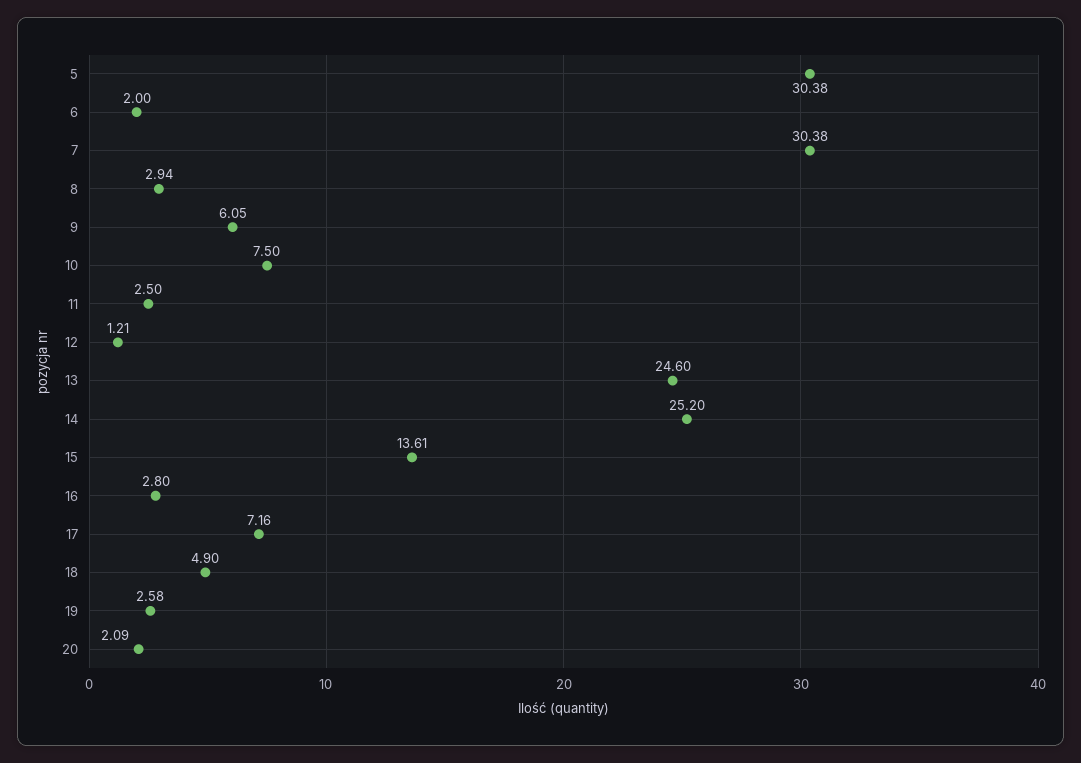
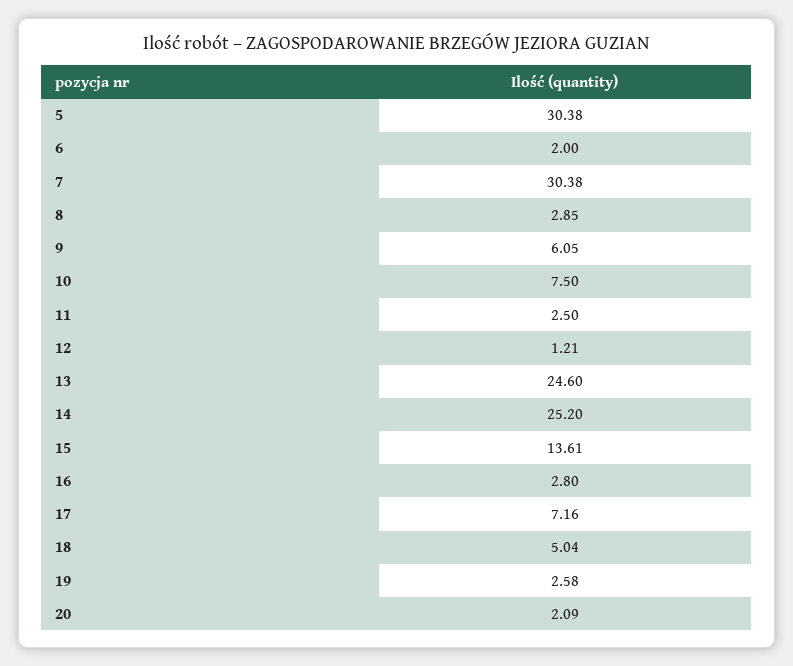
8: 2.94 -> 2.85
18: 4.9 -> 5.04

